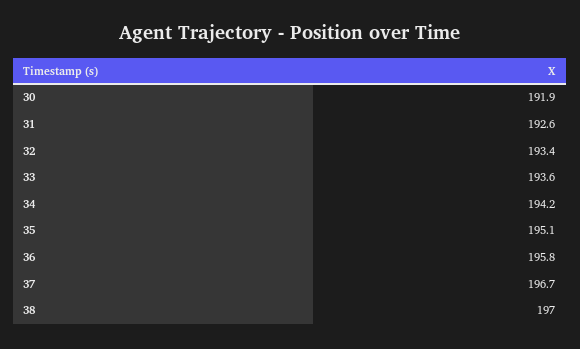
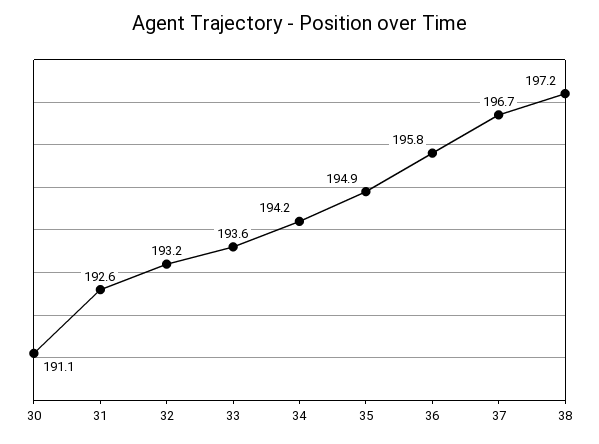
30: 191.9 -> 191.1
32: 193.4 -> 193.2
35: 195.1 -> 194.9
38: 197 -> 197.2

